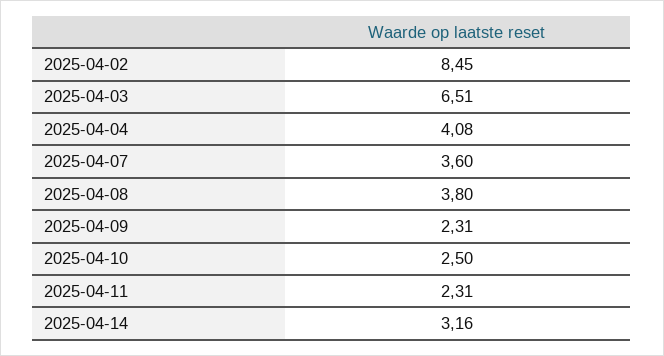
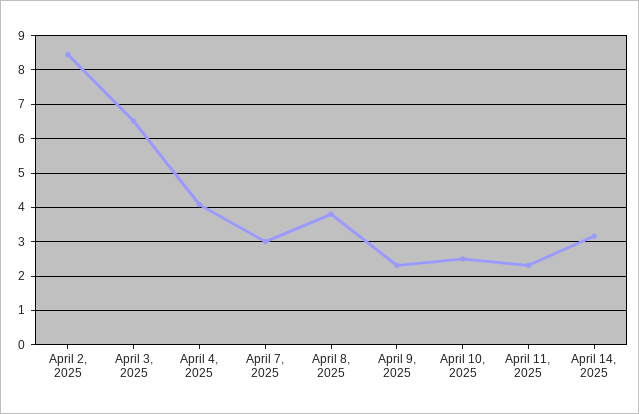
2025-04-07: 3.6 -> 3

